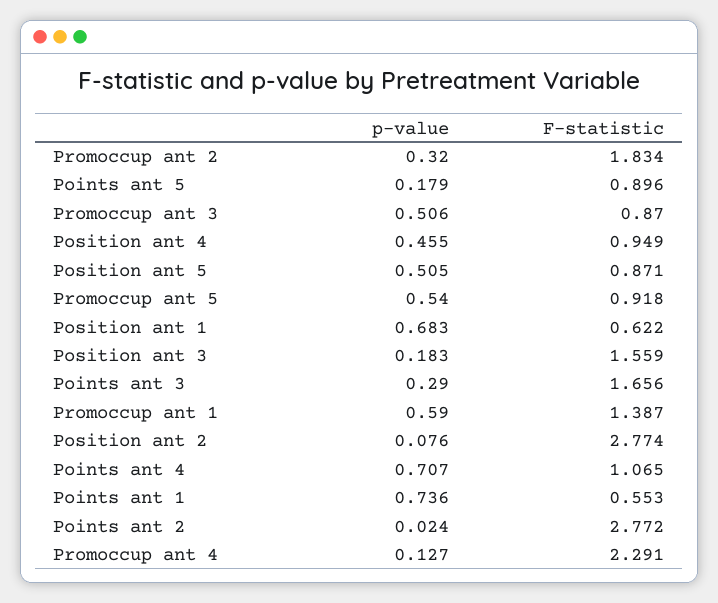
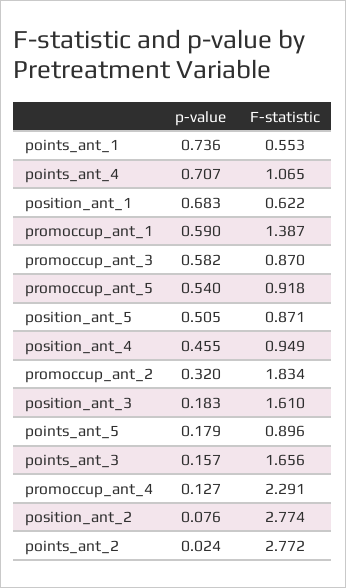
p-value, Promoccup ant 3: 0.506 -> 0.582
F-statistic, Position ant 3: 1.559 -> 1.61
p-value, Points ant 3: 0.29 -> 0.157

